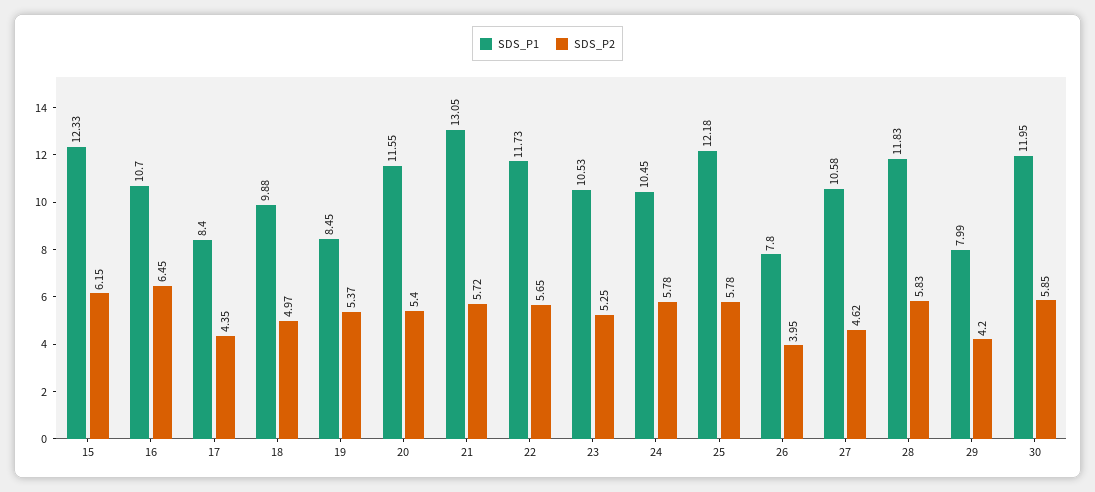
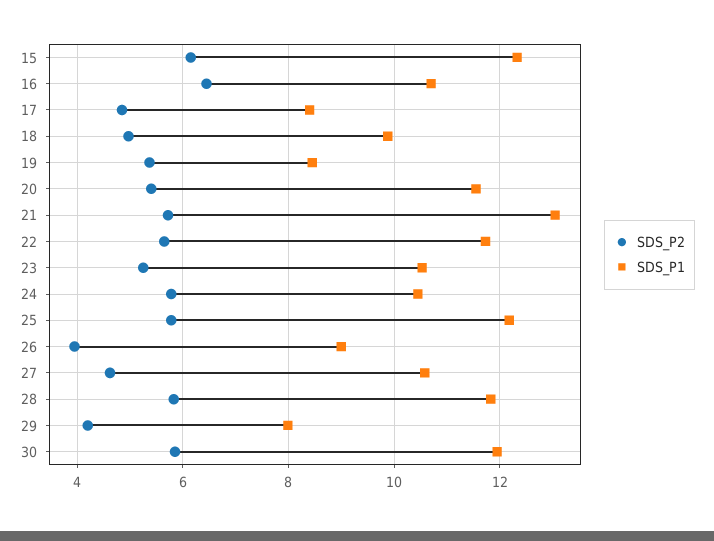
SDS_P2, 17: 4.35 -> 4.8
SDS_P1, 26: 7.8 -> 9

